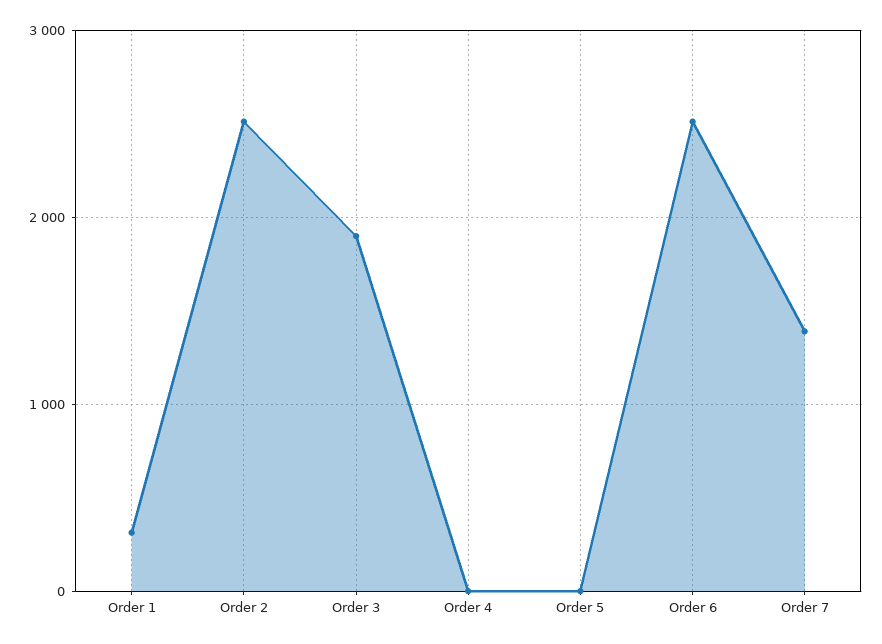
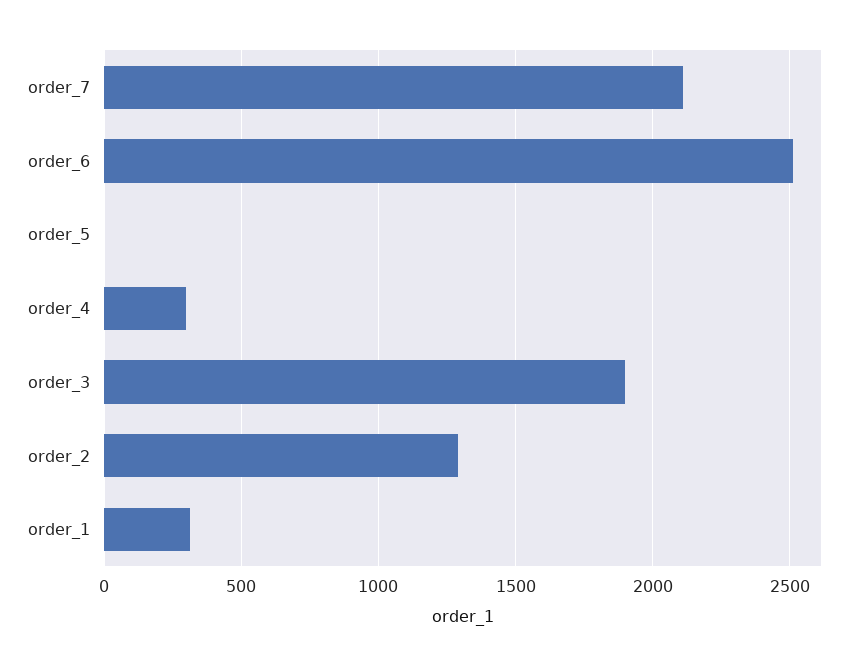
Order 2: 2500 -> 1300
Order 4: 0 -> 300
Order 7: 1400 -> 2100

